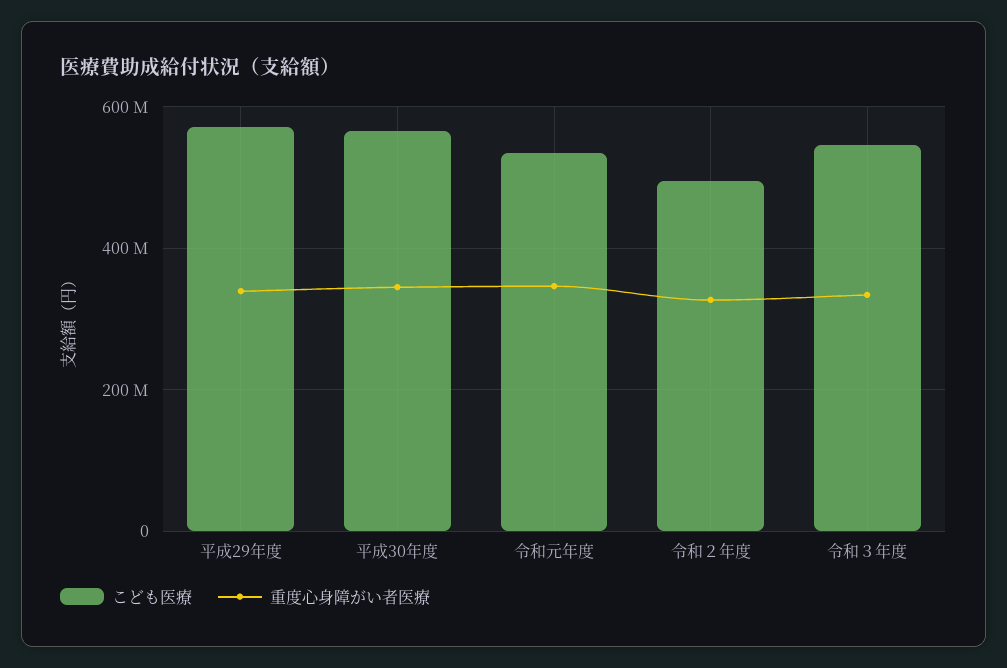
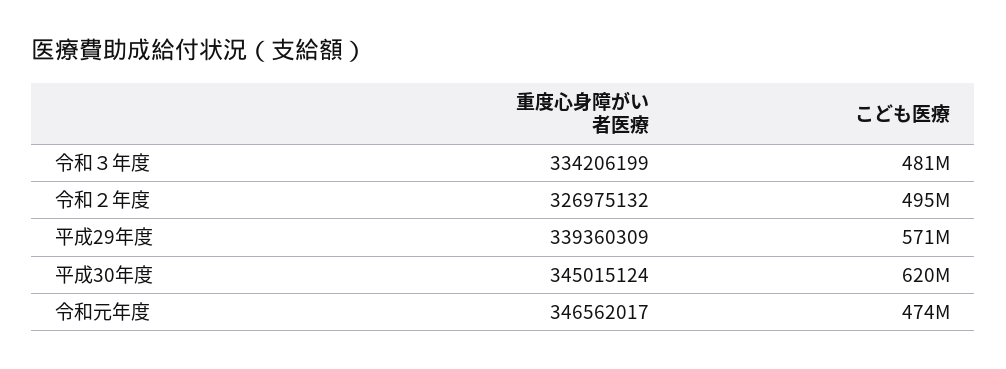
こども医療, 平成30年度: 560000000 -> 620000000
こども医療, 令和元年度: 540000000 -> 474000000
こども医療, 令和３年度: 540000000 -> 481000000

